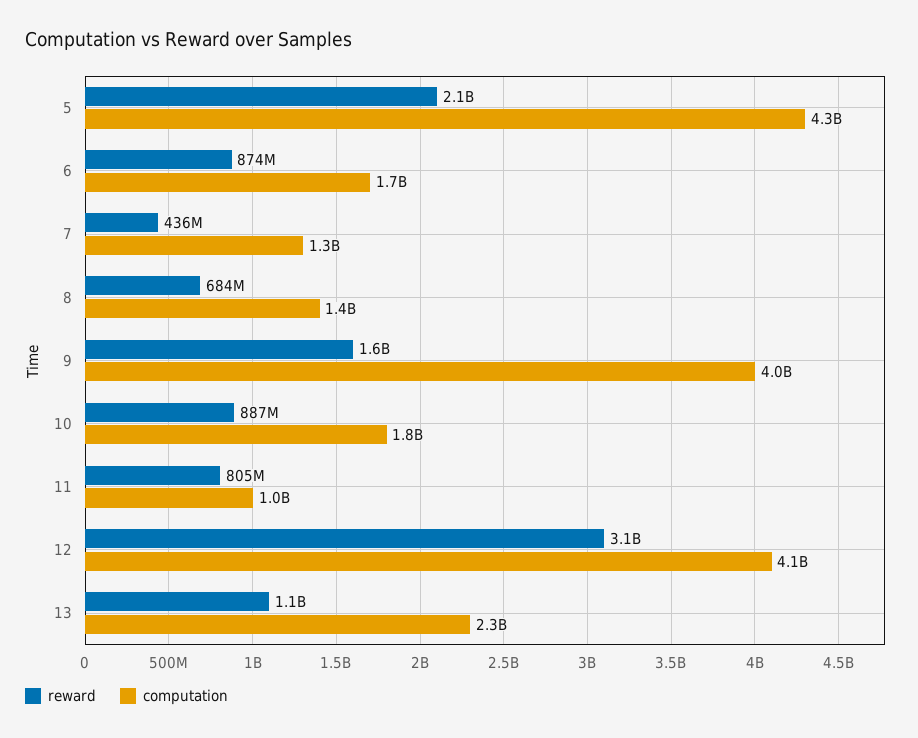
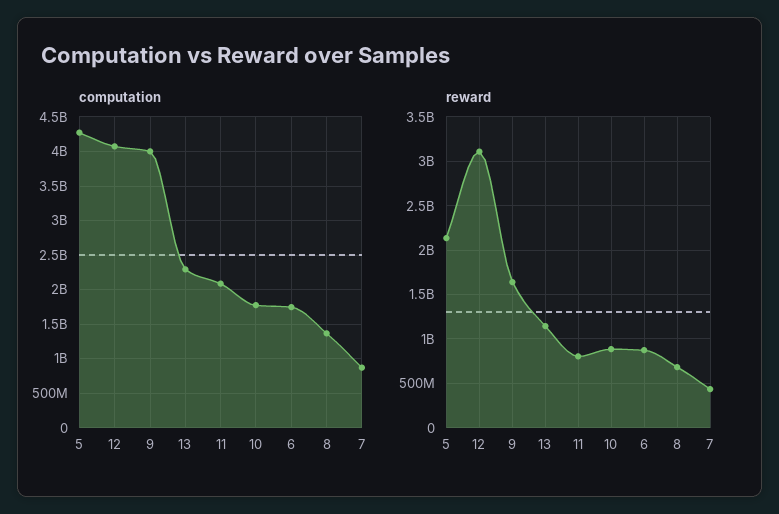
computation, 7: 1300000000 -> 900000000
computation, 11: 1000000000 -> 2100000000

